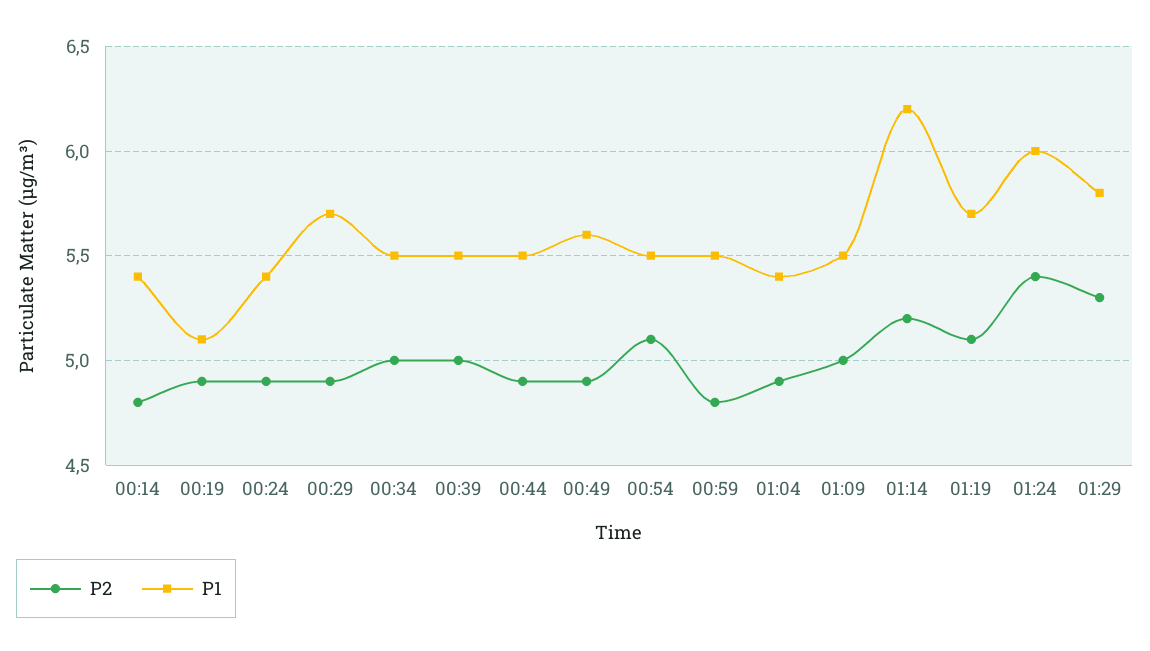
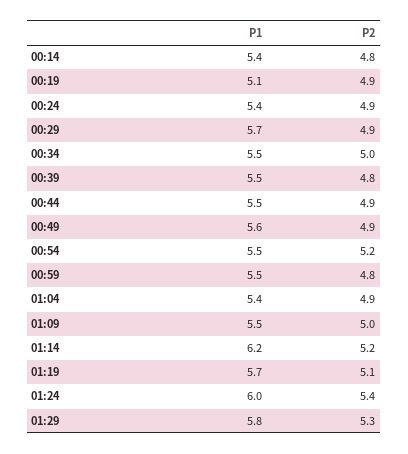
P2, 00:39: 5 -> 4.8
P2, 00:54: 5.1 -> 5.2

